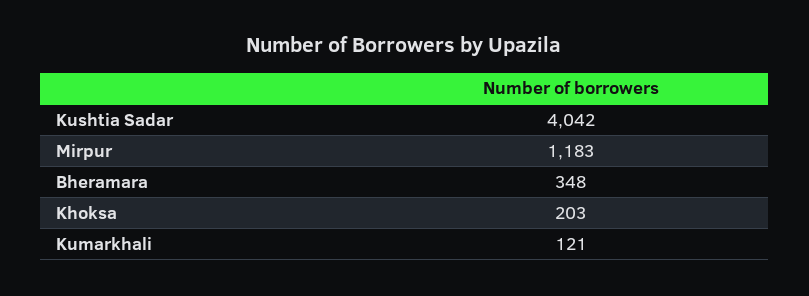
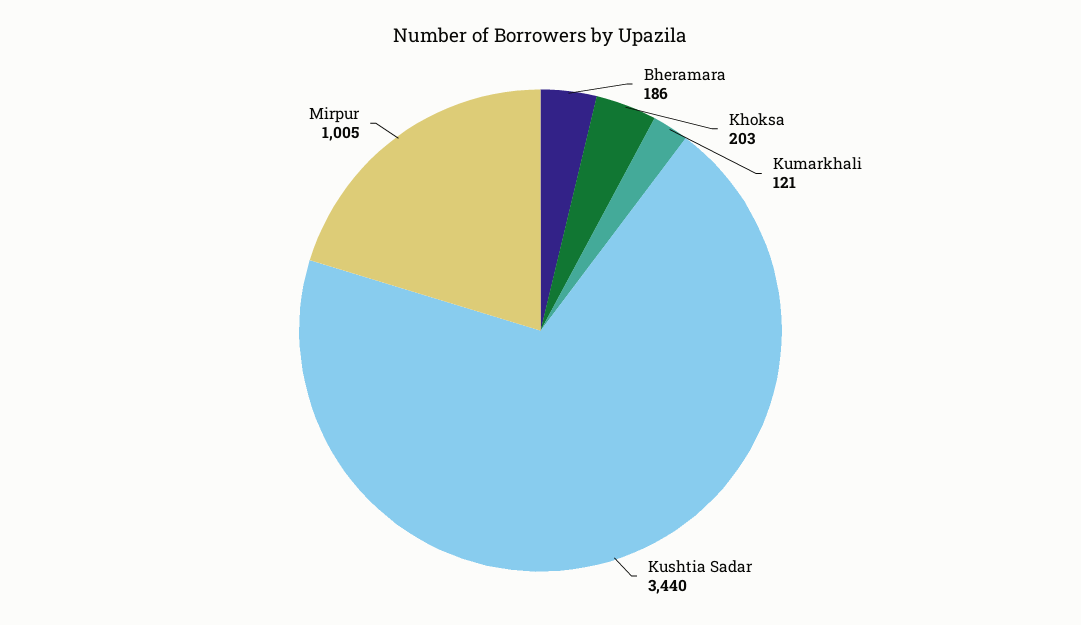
Kushtia Sadar: 4042 -> 3440
Mirpur: 1183 -> 1005
Bheramara: 348 -> 186

